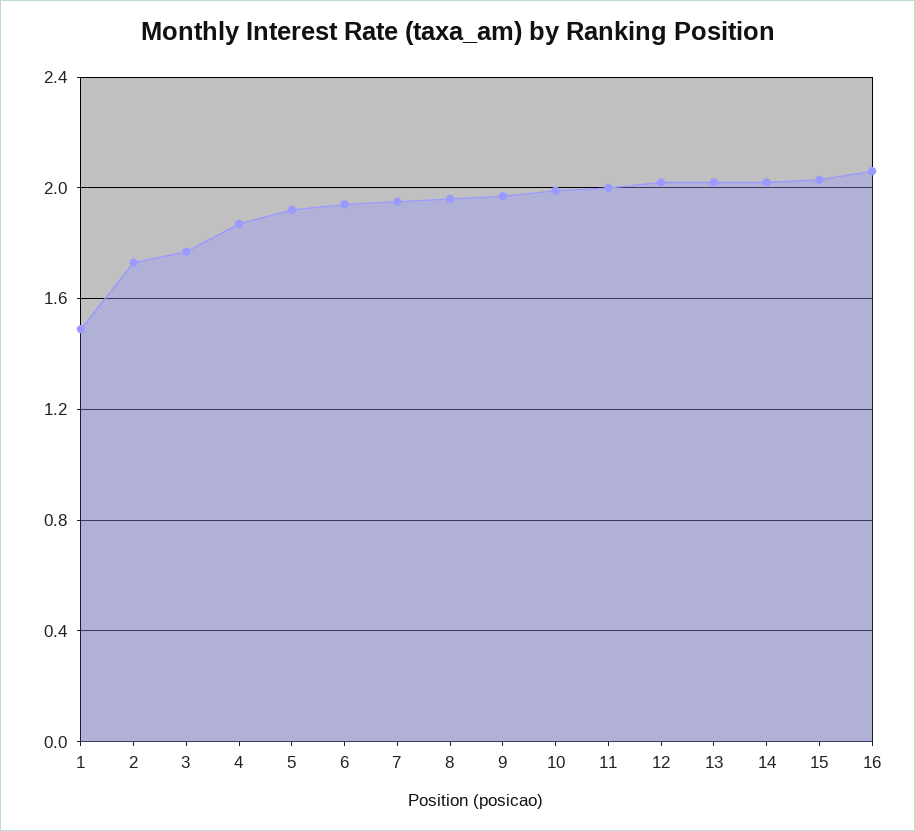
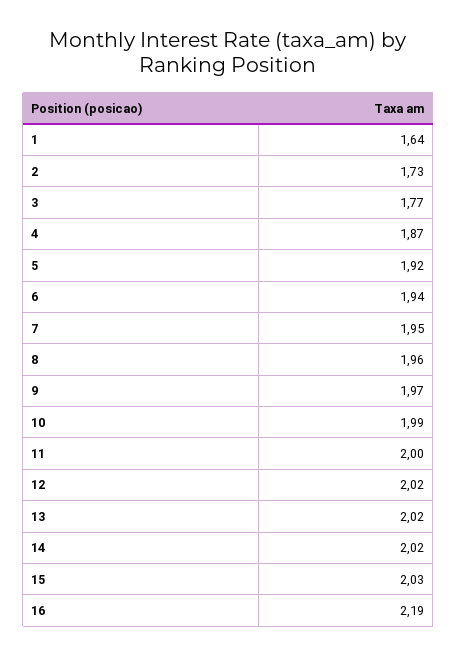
1: 1.5 -> 1.64
16: 2.05 -> 2.19

